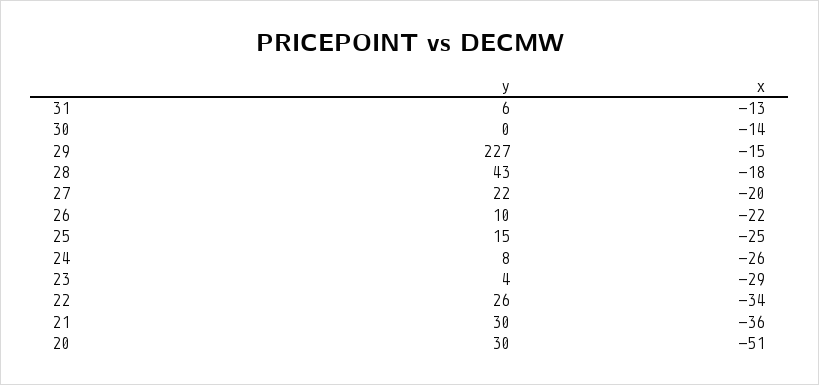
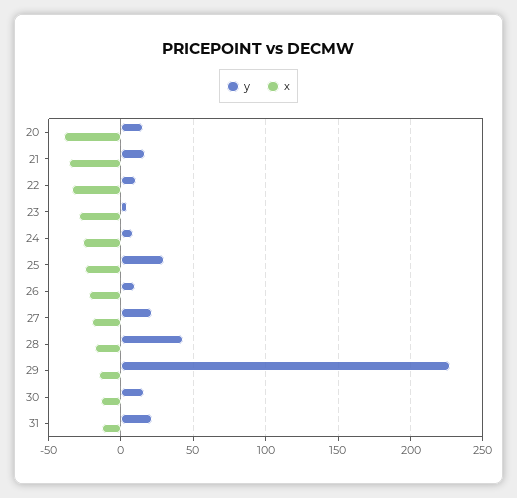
y, 31: 6 -> 20
y, 30: 0 -> 15
y, 25: 15 -> 30
y, 22: 26 -> 10
y, 21: 30 -> 15
y, 20: 30 -> 15
x, 20: -51 -> -40

